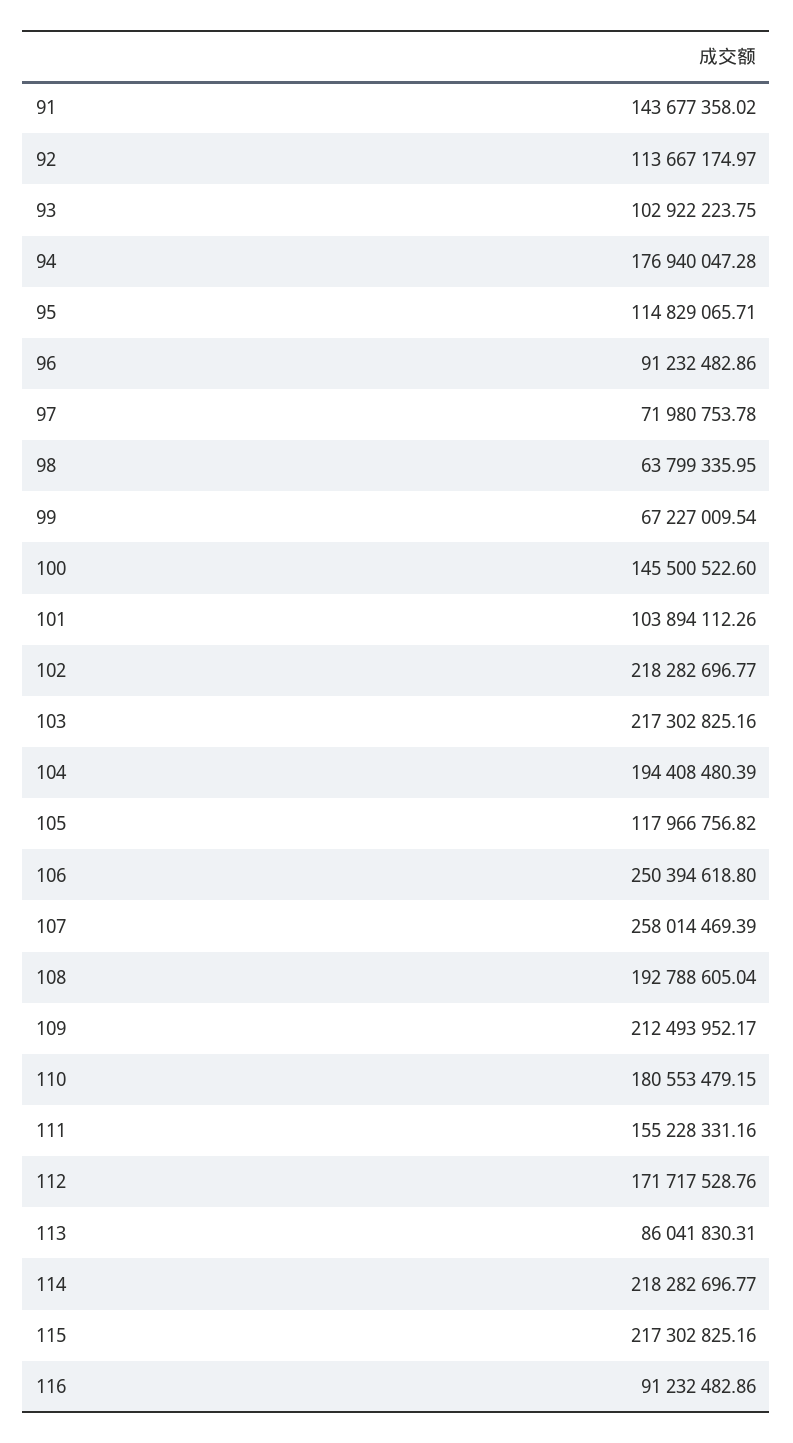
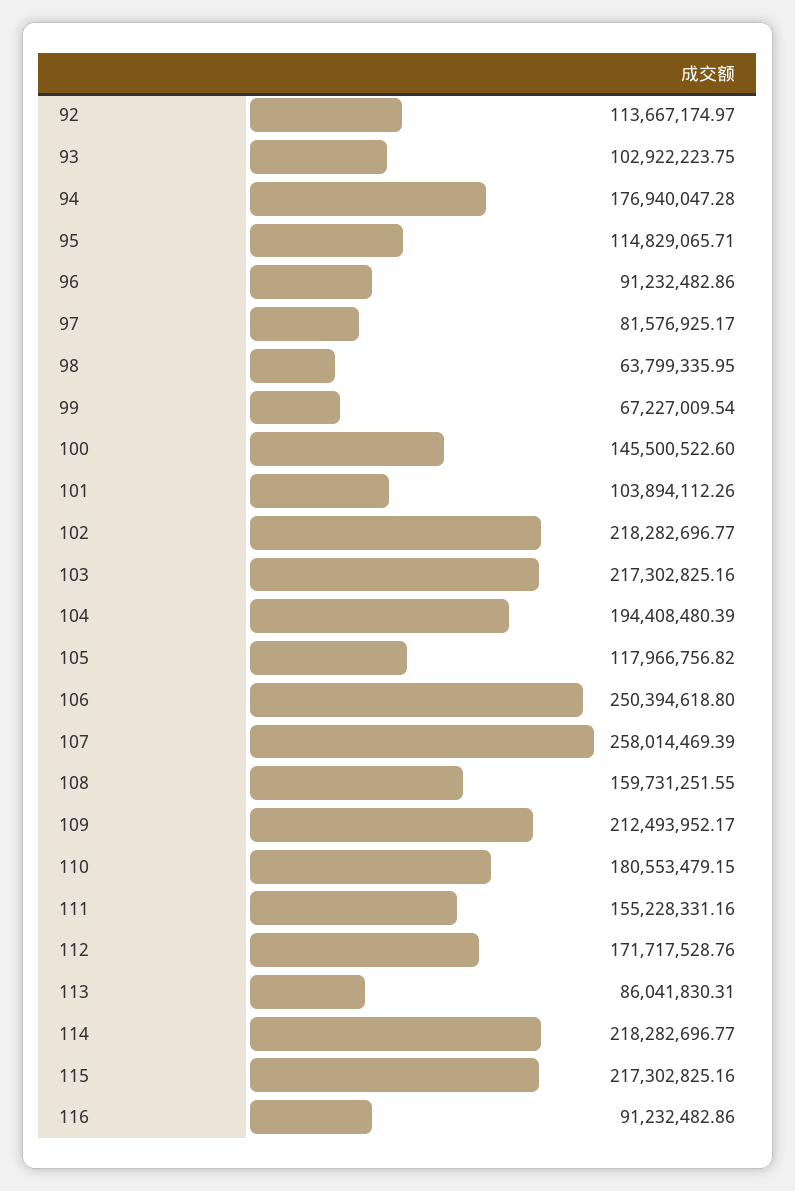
91: 143677358.02 -> none
97: 71980753.78 -> 81576925.17
108: 192788605.04 -> 159731251.55

